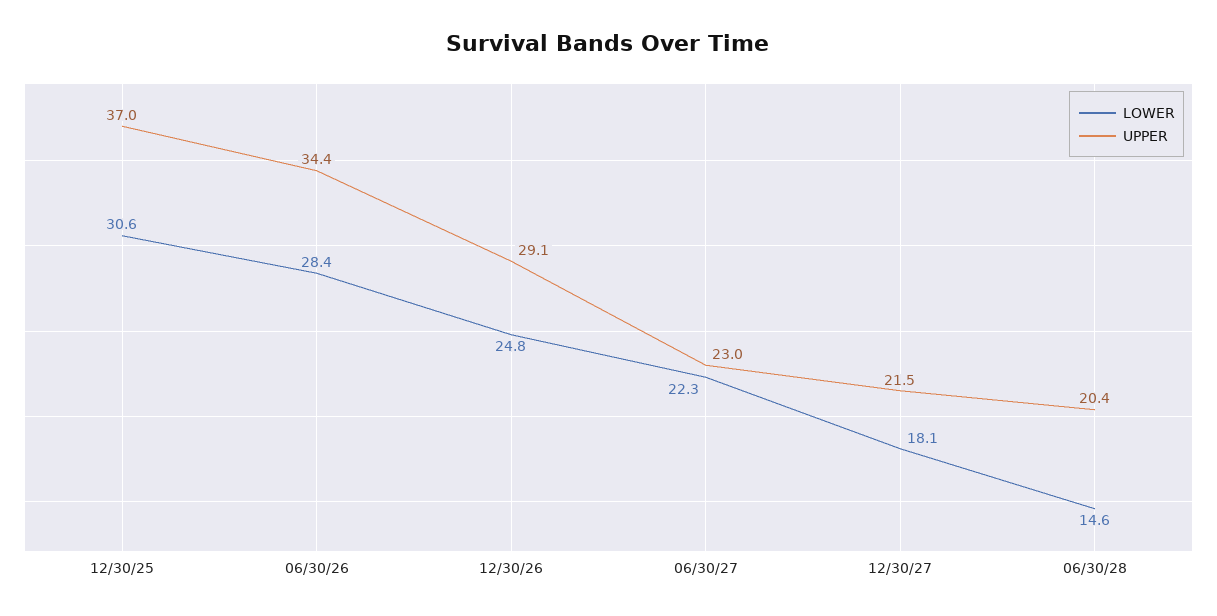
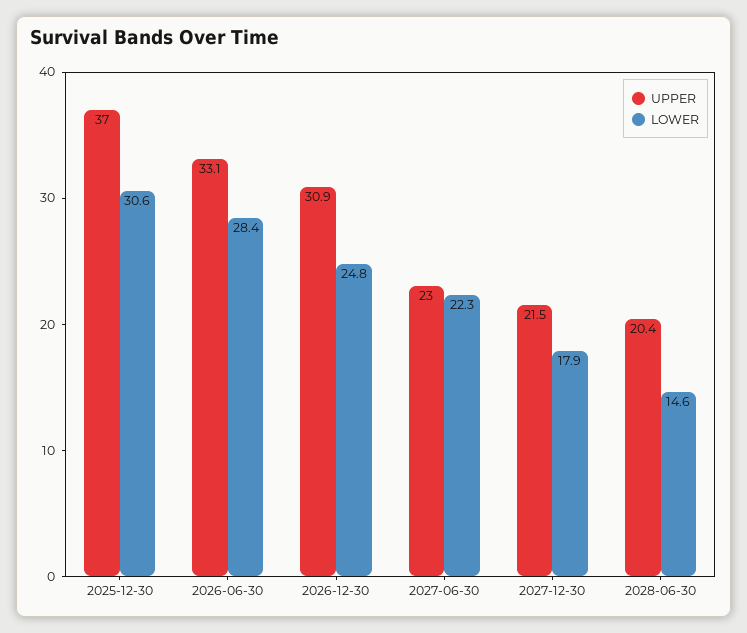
UPPER, 06/30/26: 34.4 -> 33.1
UPPER, 12/30/26: 29.1 -> 30.9
LOWER, 12/30/27: 18.1 -> 17.9

